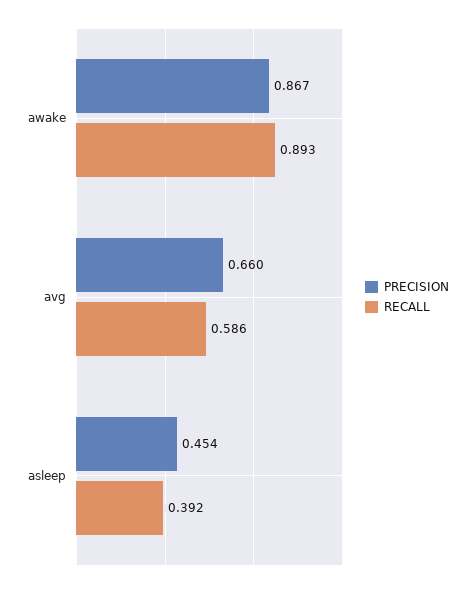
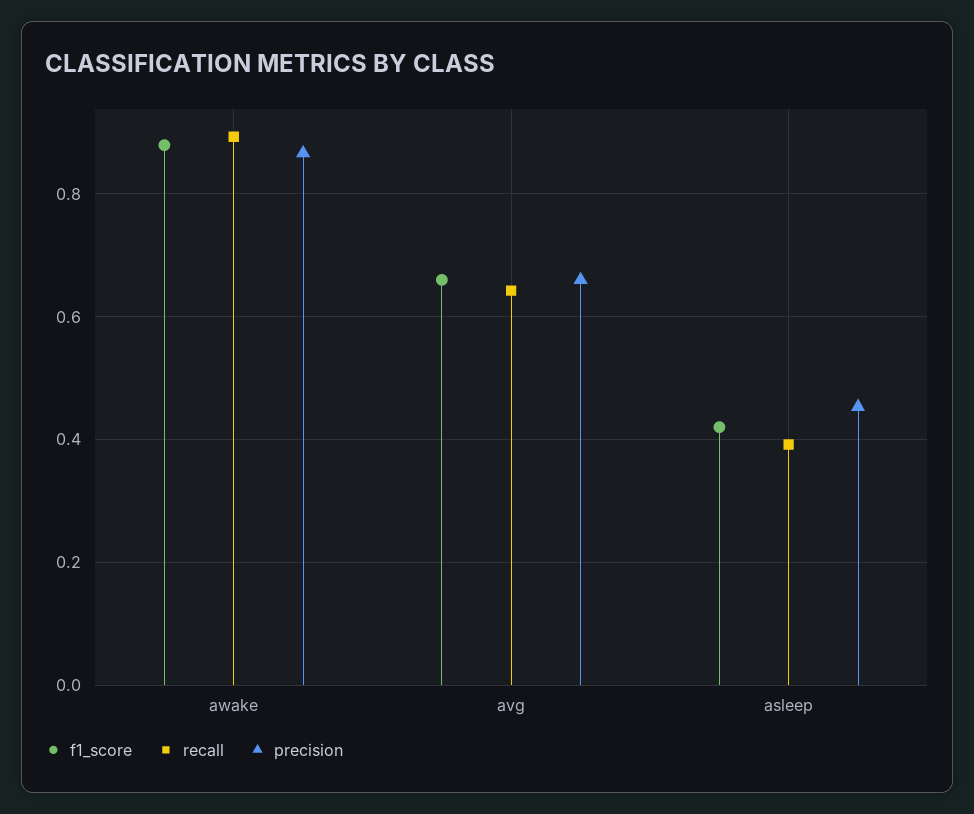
RECALL, avg: 0.586 -> 0.64
f1_score, awake: none -> 0.88
f1_score, avg: none -> 0.66
f1_score, asleep: none -> 0.42

